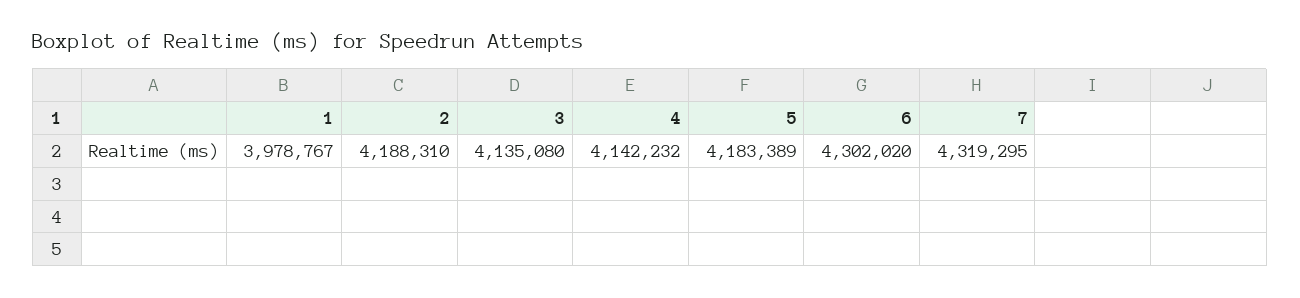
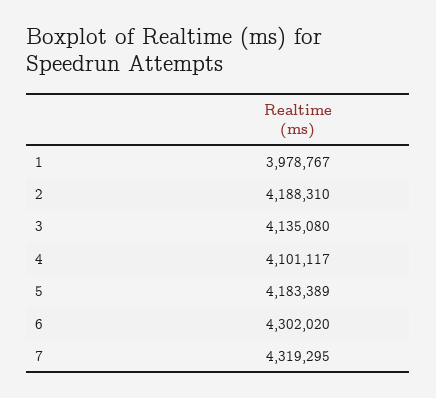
4: 4142232 -> 4101117

